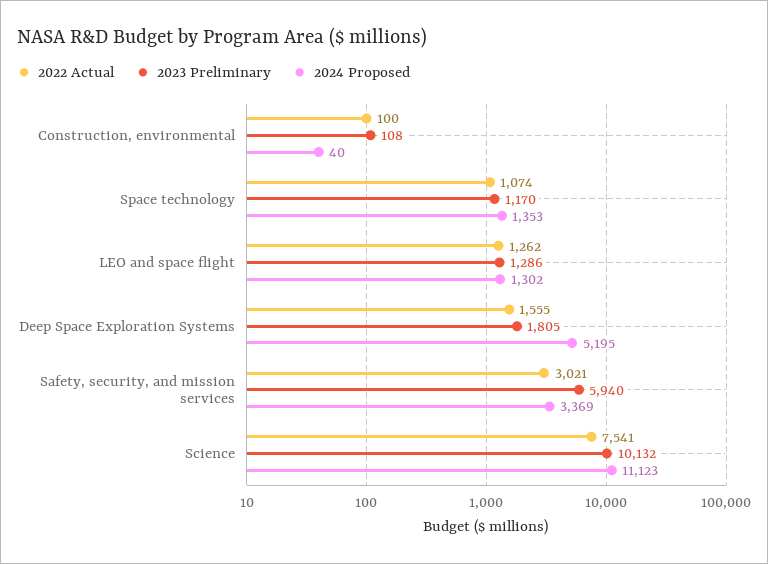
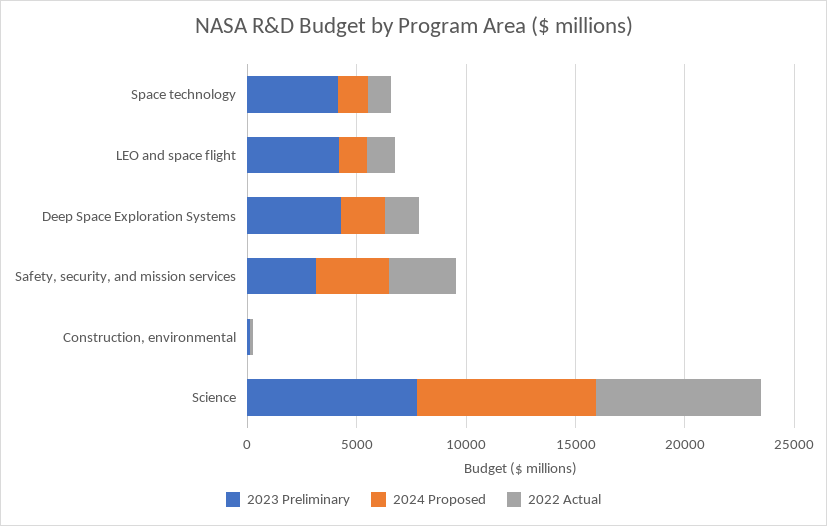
2023 Preliminary, Space technology: 1170 -> 4000
2023 Preliminary, LEO and space flight: 1286 -> 4000
2023 Preliminary, Deep Space Exploration Systems: 1805 -> 4000
2024 Proposed, Deep Space Exploration Systems: 5195 -> 2000
2023 Preliminary, Safety, security, and mission services: 5940 -> 3000
2023 Preliminary, Science: 10132 -> 8000
2024 Proposed, Science: 11123 -> 8000

